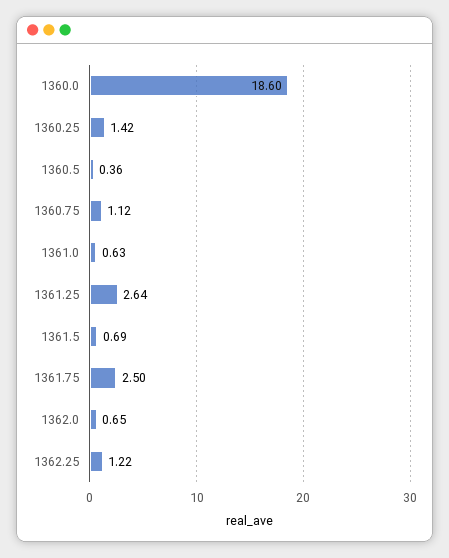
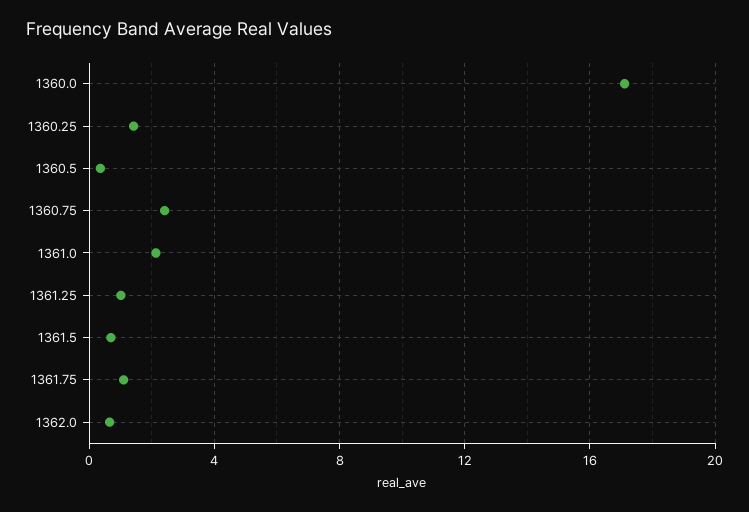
1360.0: 18.6 -> 17
1360.75: 1.12 -> 2.5
1361.0: 0.63 -> 2
1361.25: 2.64 -> 1
1361.75: 2.5 -> 1
1362.25: 1.22 -> none

